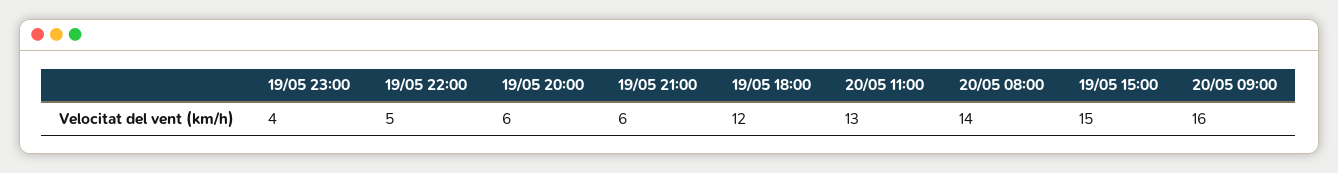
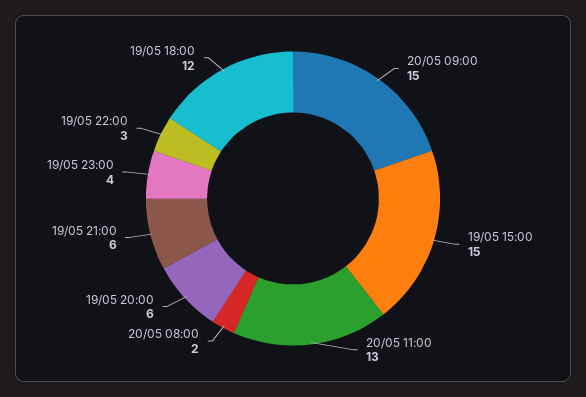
19/05 22:00: 5 -> 3
20/05 08:00: 14 -> 2
20/05 09:00: 16 -> 15

